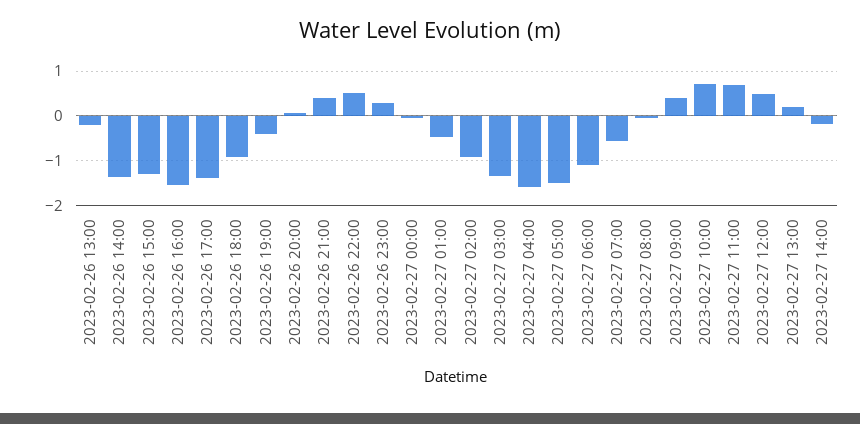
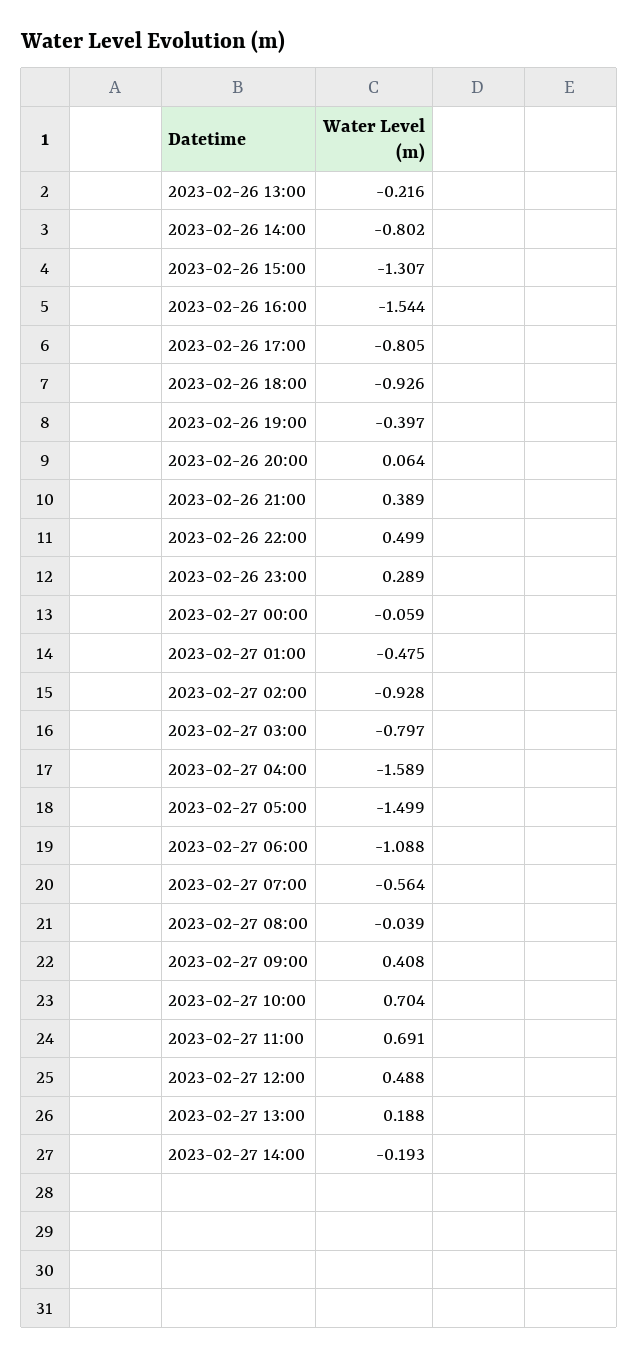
2023-02-26 14:00: -1.4 -> -0.802
2023-02-26 17:00: -1.4 -> -0.805
2023-02-27 03:00: -1.4 -> -0.797

